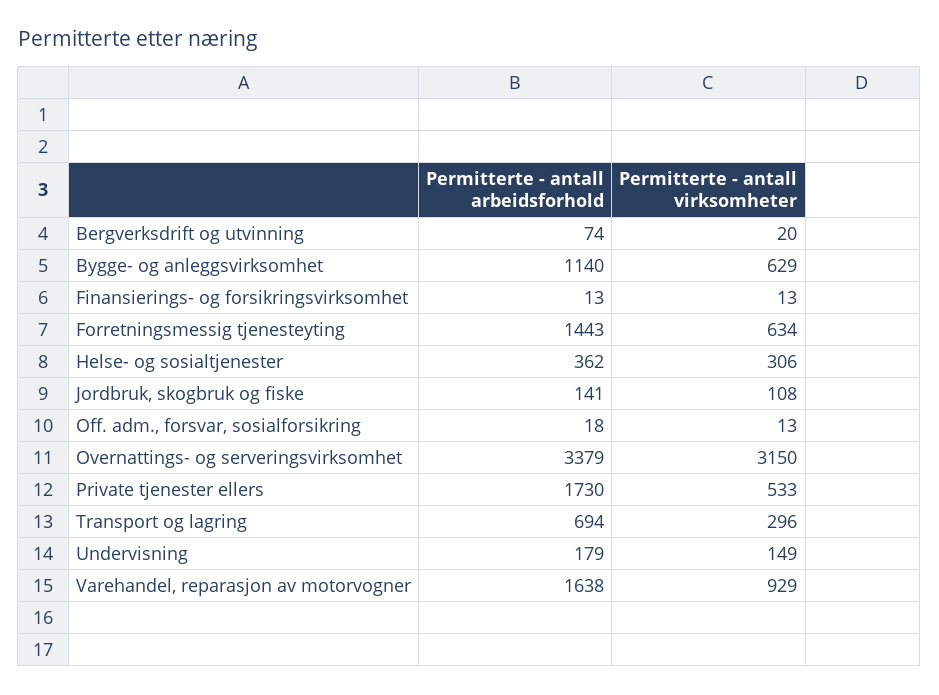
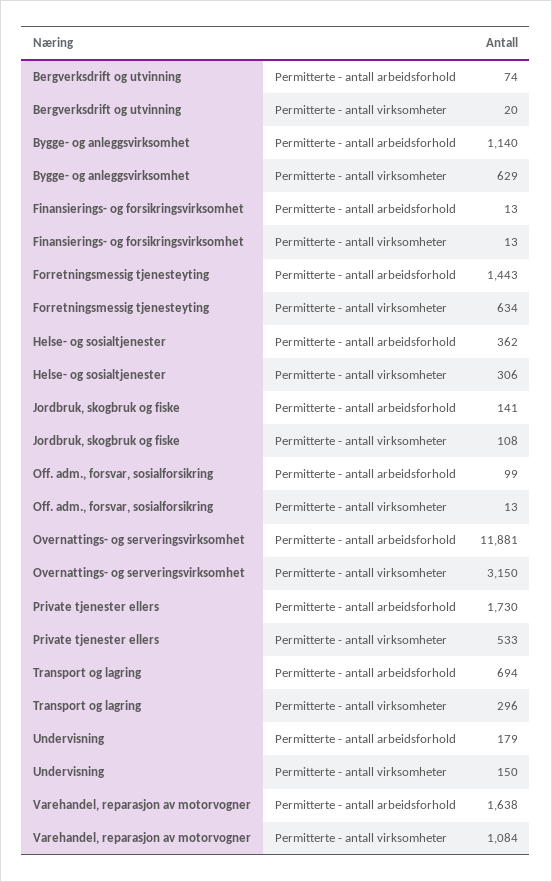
Permitterte - antall arbeidsforhold, Off. adm., forsvar, sosialforsikring: 18 -> 99
Permitterte - antall arbeidsforhold, Overnattings- og serveringsvirksomhet: 3379 -> 11881
Permitterte - antall virksomheter, Undervisning: 149 -> 150
Permitterte - antall virksomheter, Varehandel, reparasjon av motorvogner: 929 -> 1084

